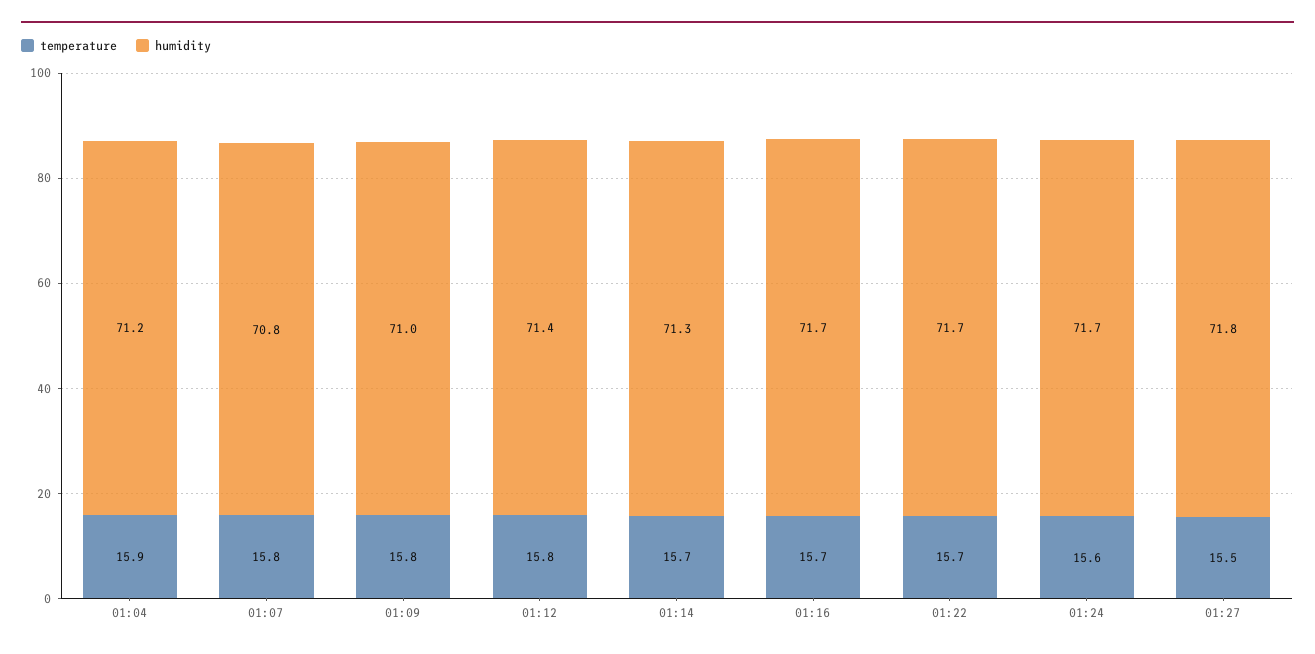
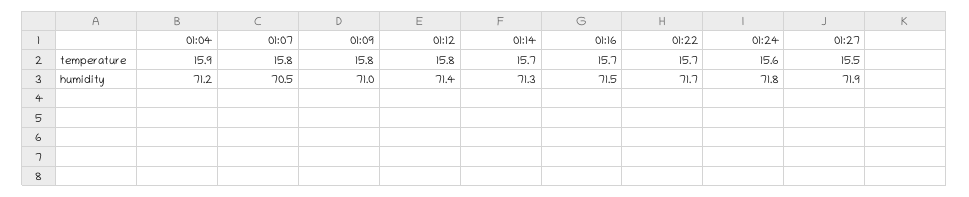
humidity, 01:07: 70.8 -> 70.5
humidity, 01:16: 71.7 -> 71.5
humidity, 01:24: 71.7 -> 71.8
humidity, 01:27: 71.8 -> 71.9

